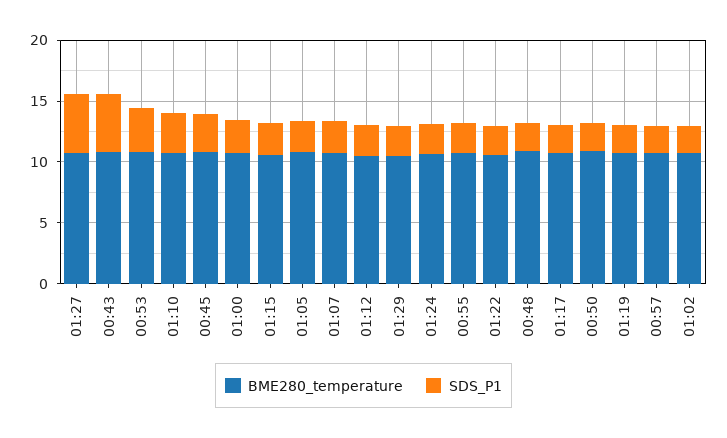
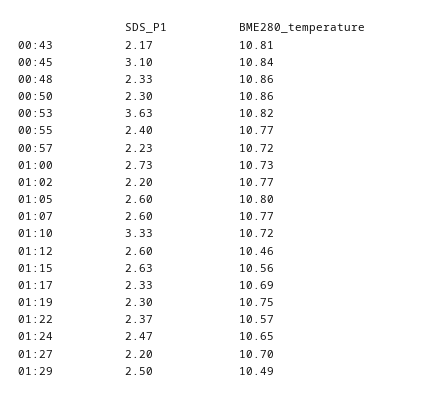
SDS_P1, 01:27: 5 -> 2.2
SDS_P1, 00:43: 5 -> 2.17

